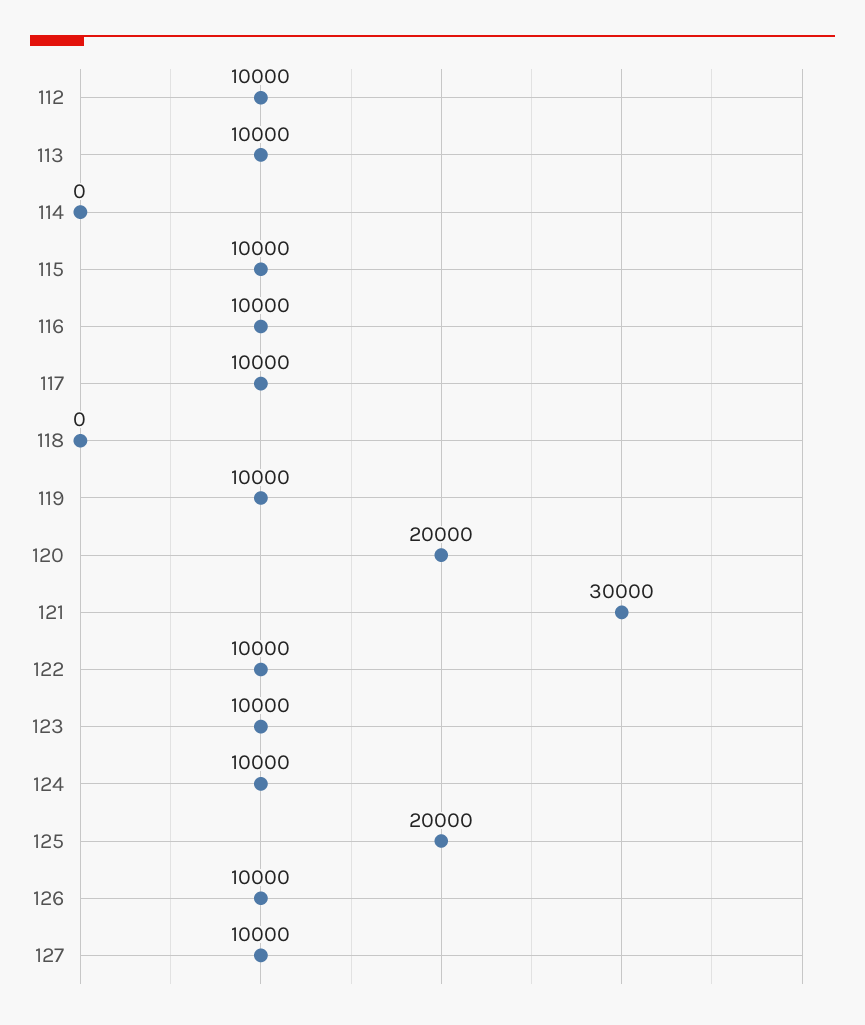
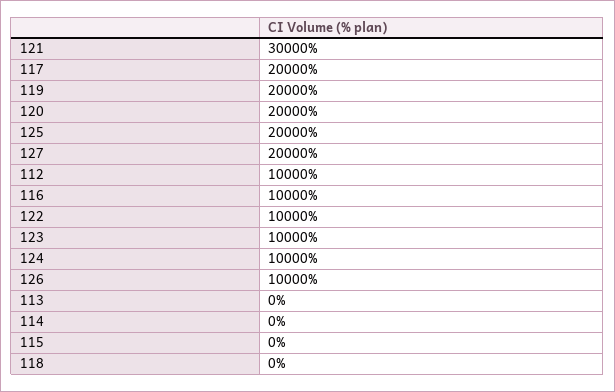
113: 10000 -> 0
115: 10000 -> 0
117: 10000 -> 20000
119: 10000 -> 20000
127: 10000 -> 20000

